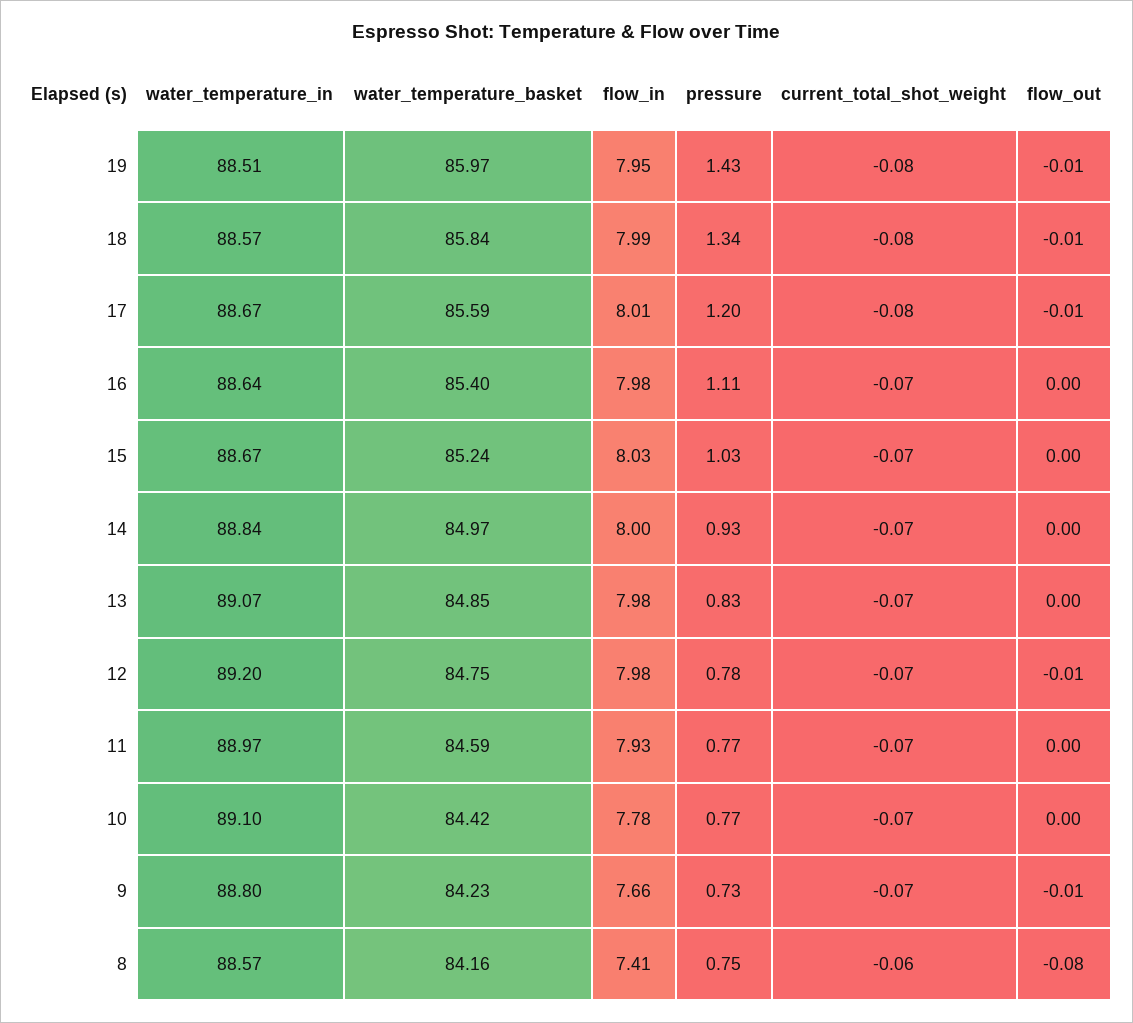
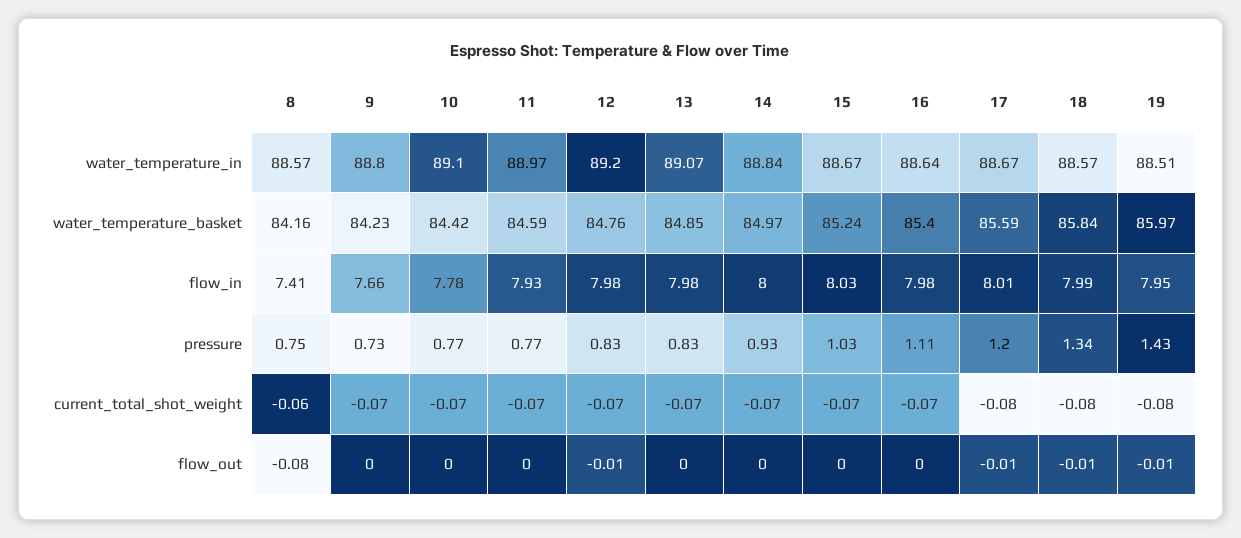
water_temperature_basket, 12: 84.75 -> 84.76
pressure, 12: 0.78 -> 0.83
flow_out, 9: -0.01 -> 0

